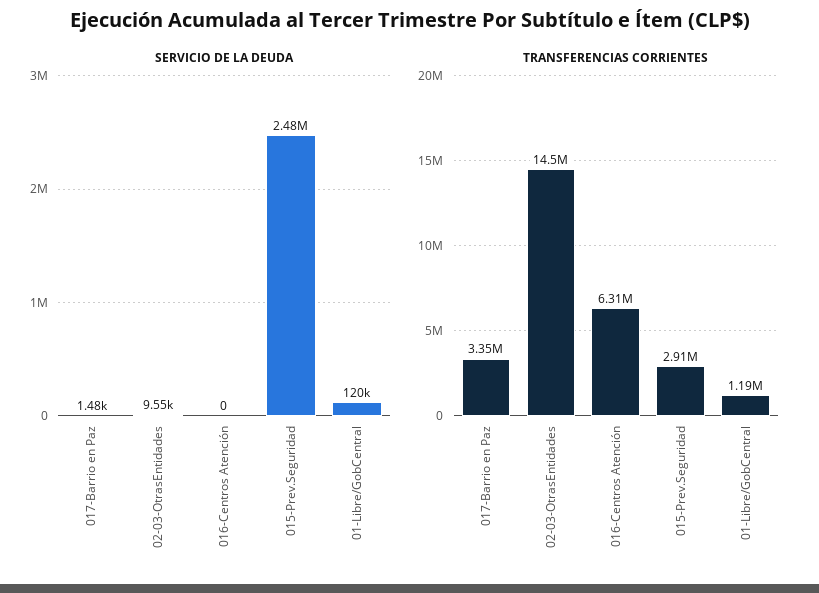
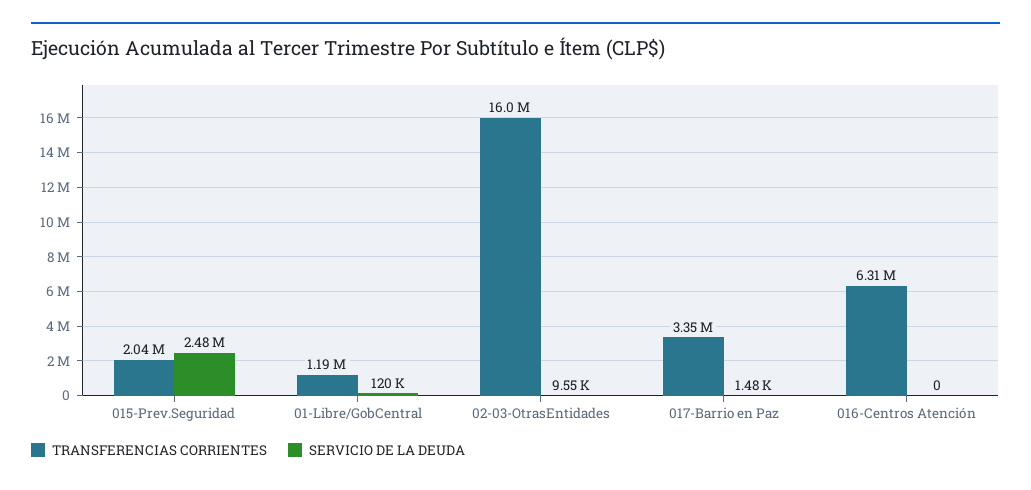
TRANSFERENCIAS CORRIENTES, 02-03-OtrasEntidades: 14500000 -> 16000000
TRANSFERENCIAS CORRIENTES, 015-Prev.Seguridad: 2910000 -> 2040000

